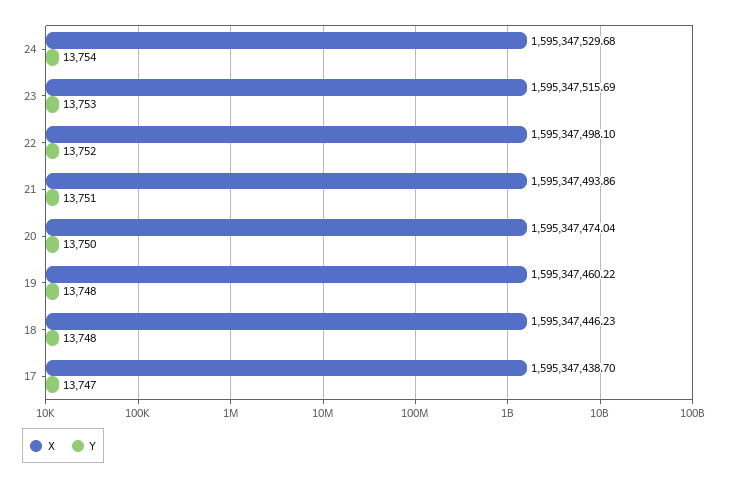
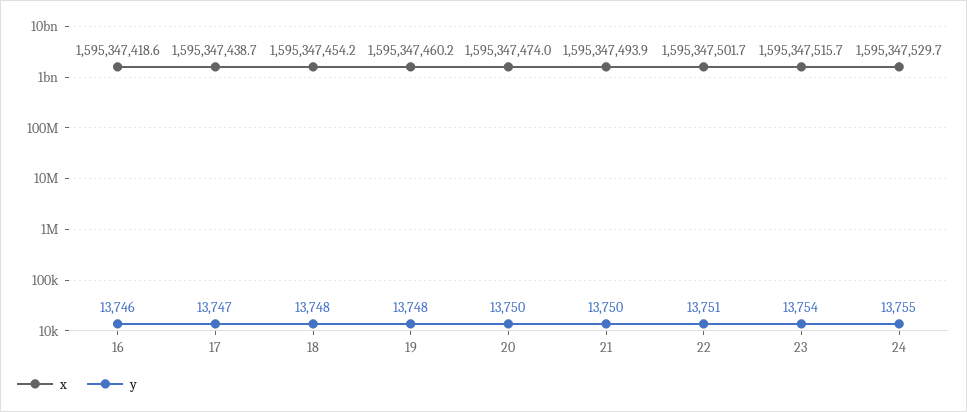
Y, 24: 13754 -> 13755
Y, 23: 13753 -> 13754
X, 22: 1595347498.1 -> 1595347501.7
Y, 22: 13752 -> 13751
Y, 21: 13751 -> 13750
X, 18: 1595347446.23 -> 1595347454.2
X, 16: none -> 1595347418.6
Y, 16: none -> 13746

